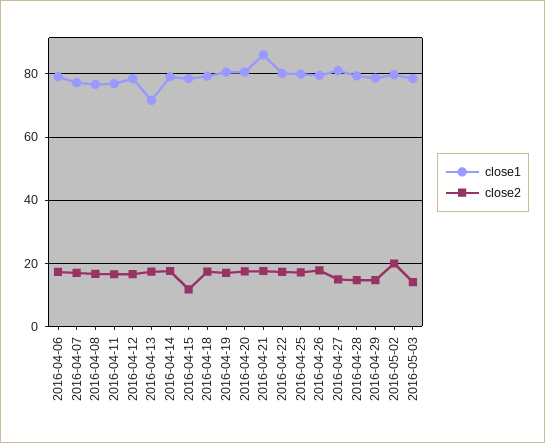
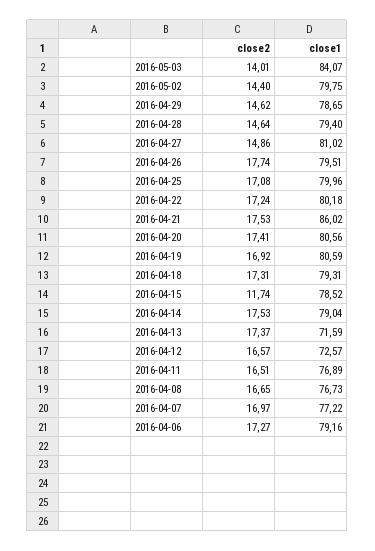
close1, 2016-04-12: 78 -> 72.57
close2, 2016-05-02: 20 -> 14.4
close1, 2016-05-03: 78 -> 84.07

